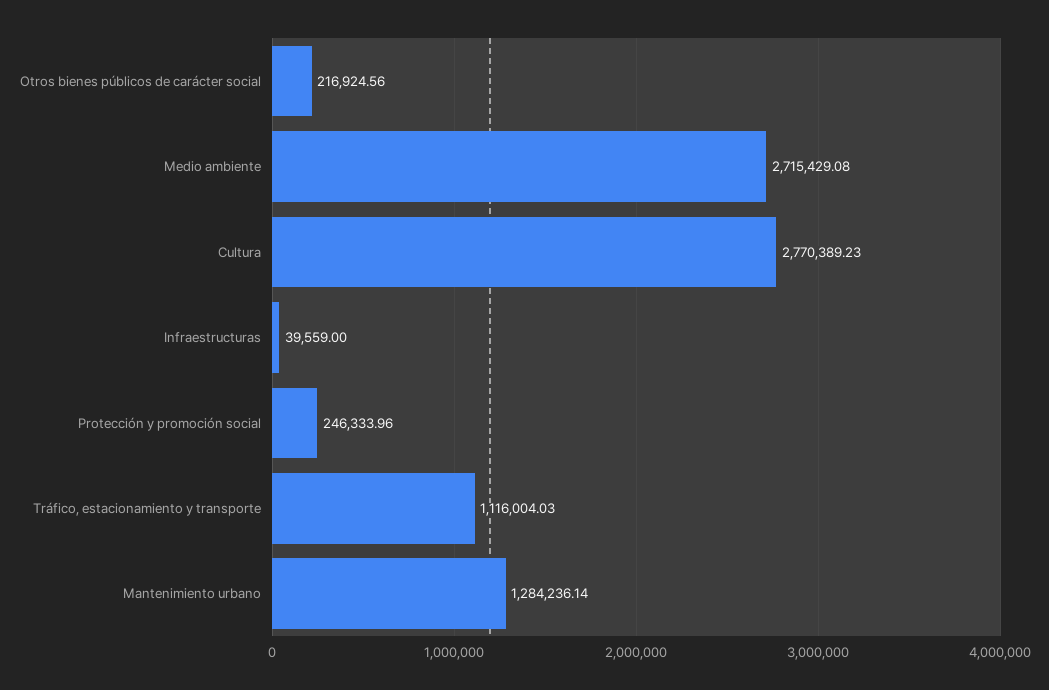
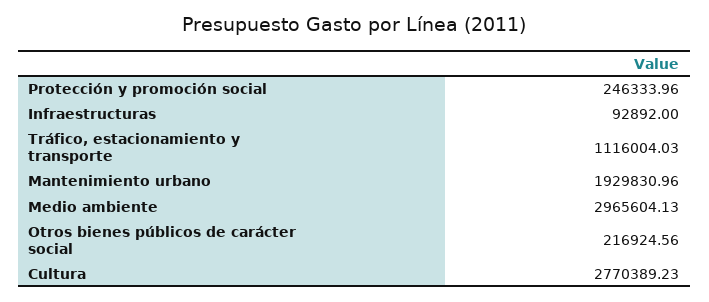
Medio ambiente: 2715429.08 -> 2965604.13
Infraestructuras: 39559 -> 92892
Mantenimiento urbano: 1284236.14 -> 1929830.96

